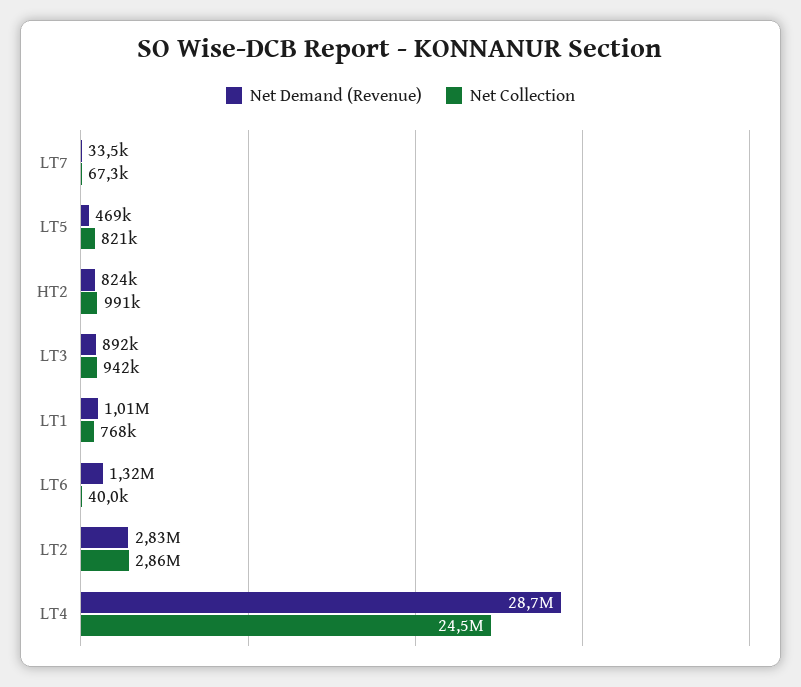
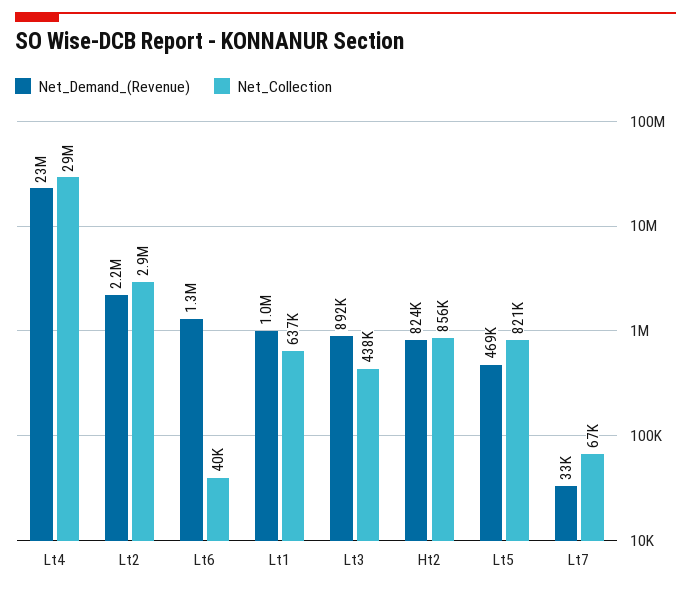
Net Collection, HT2: 991000 -> 856000
Net Collection, LT3: 942000 -> 438000
Net Collection, LT1: 768000 -> 637000
Net Demand (Revenue), LT2: 2830000 -> 2200000
Net Demand (Revenue), LT4: 28700000 -> 23000000
Net Collection, LT4: 24500000 -> 29000000

